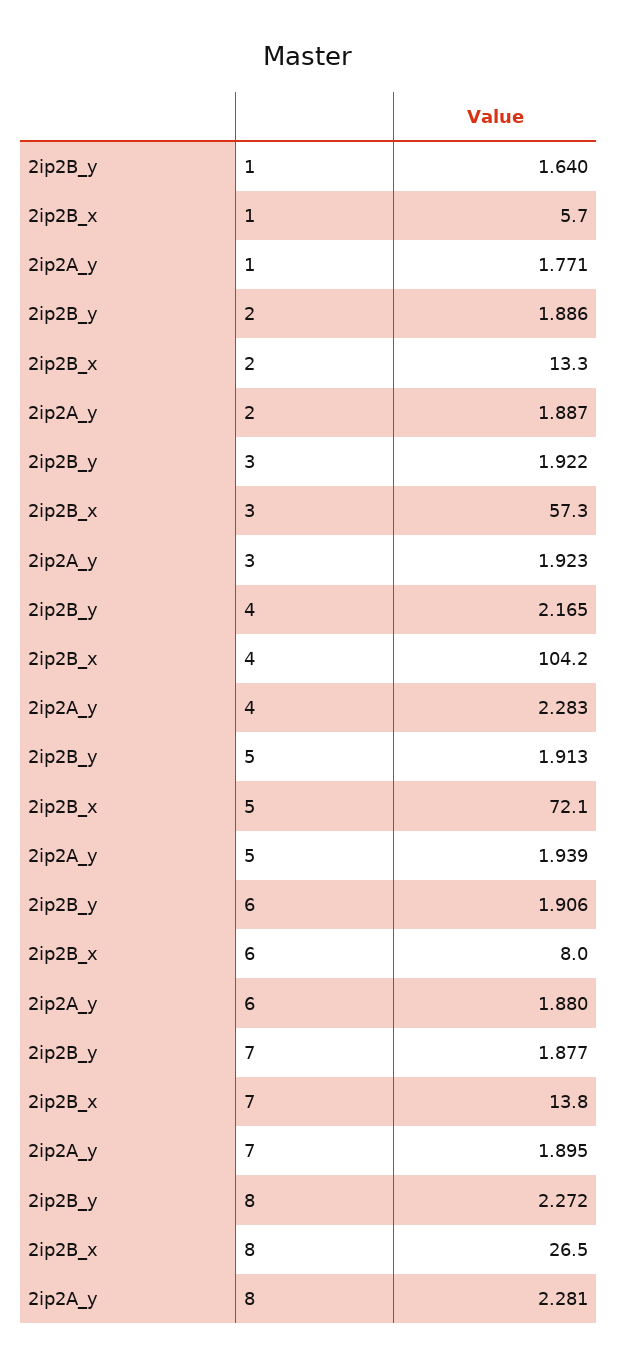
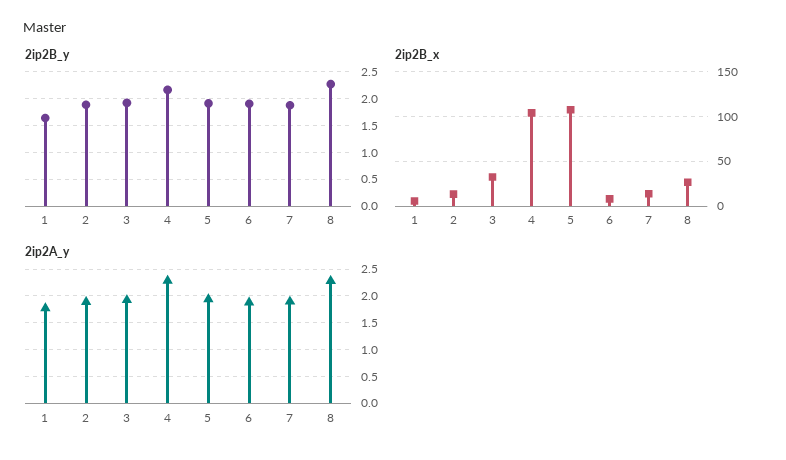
2ip2B_x, 3: 57.3 -> 30
2ip2B_x, 5: 72.1 -> 110

